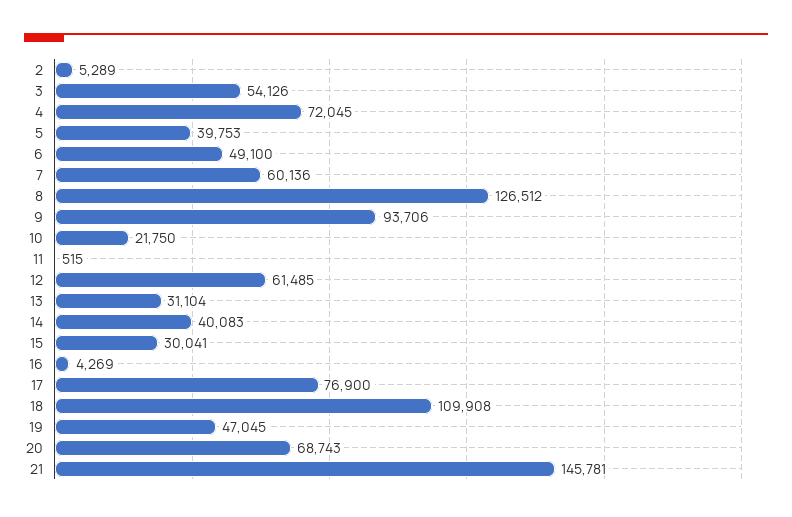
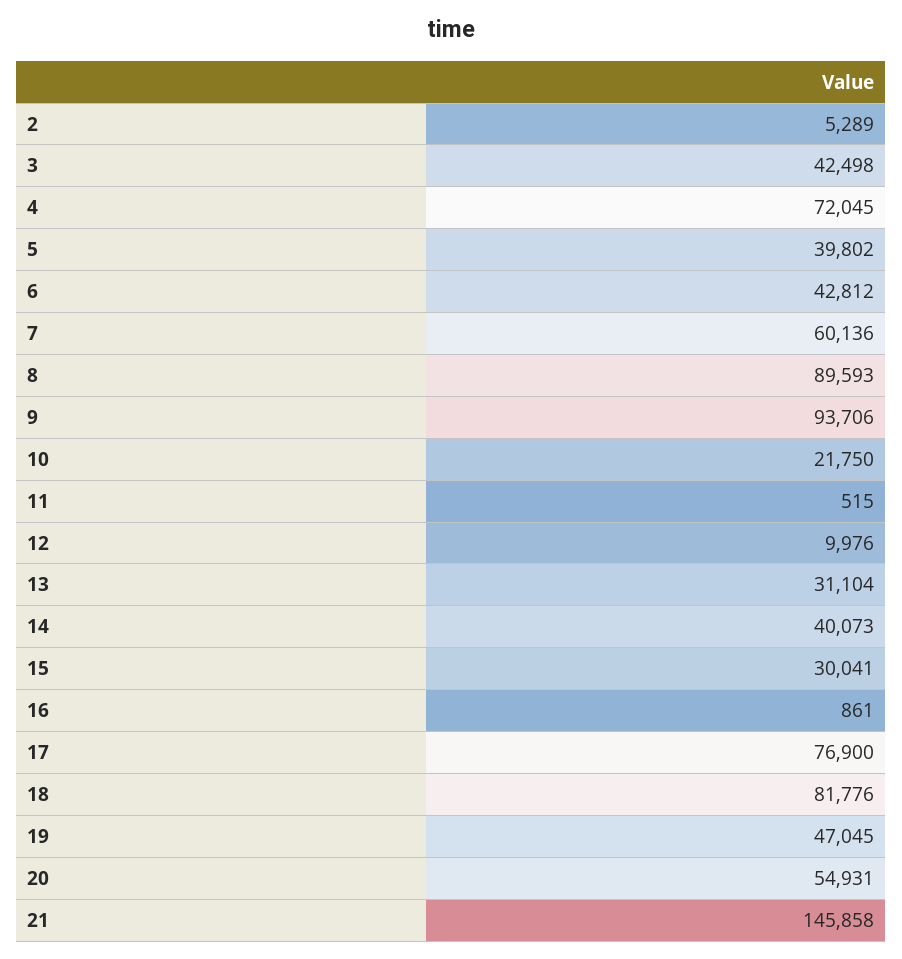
3: 54126 -> 42498
5: 39753 -> 39802
6: 49100 -> 42812
8: 126512 -> 89593
12: 61485 -> 9976
14: 40083 -> 40073
16: 4269 -> 861
18: 109908 -> 81776
20: 68743 -> 54931
21: 145781 -> 145858

